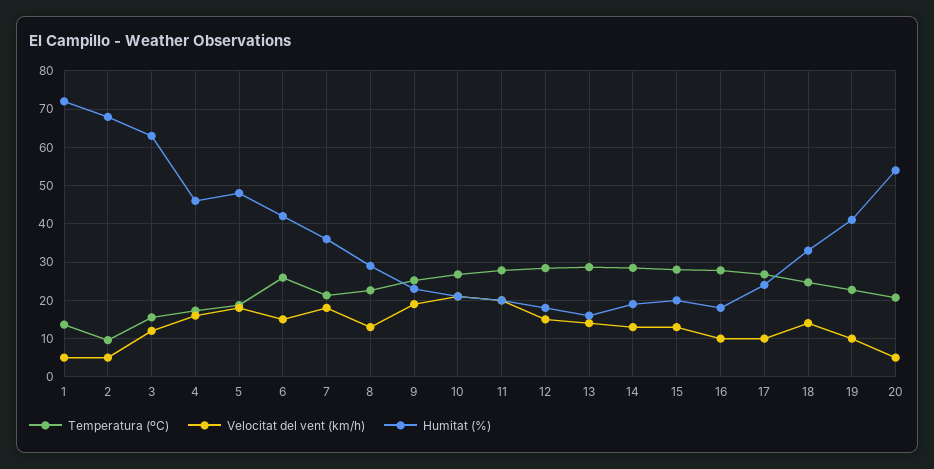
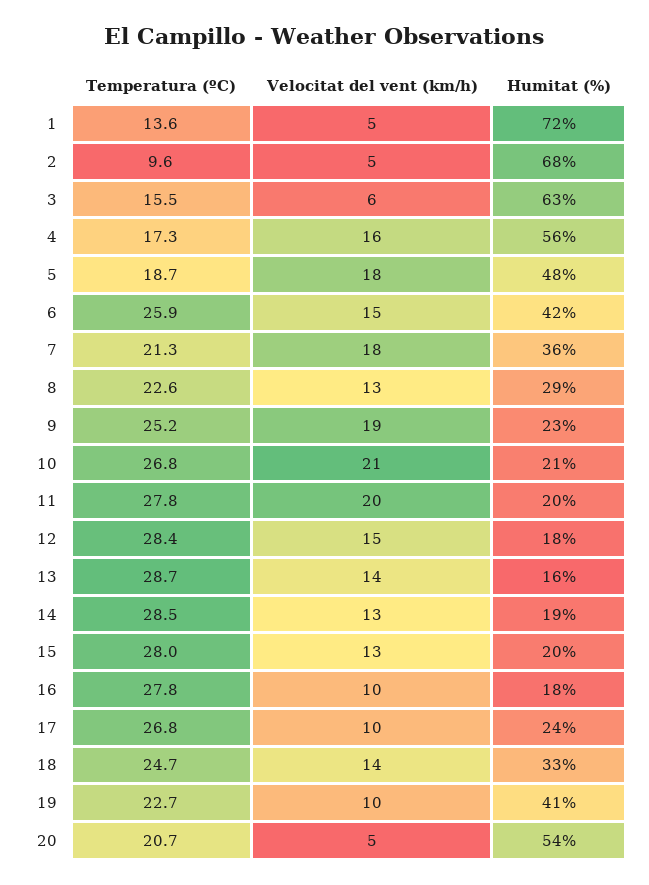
Velocitat del vent (km/h), 3: 12 -> 6
Humitat (%), 4: 46 -> 56

